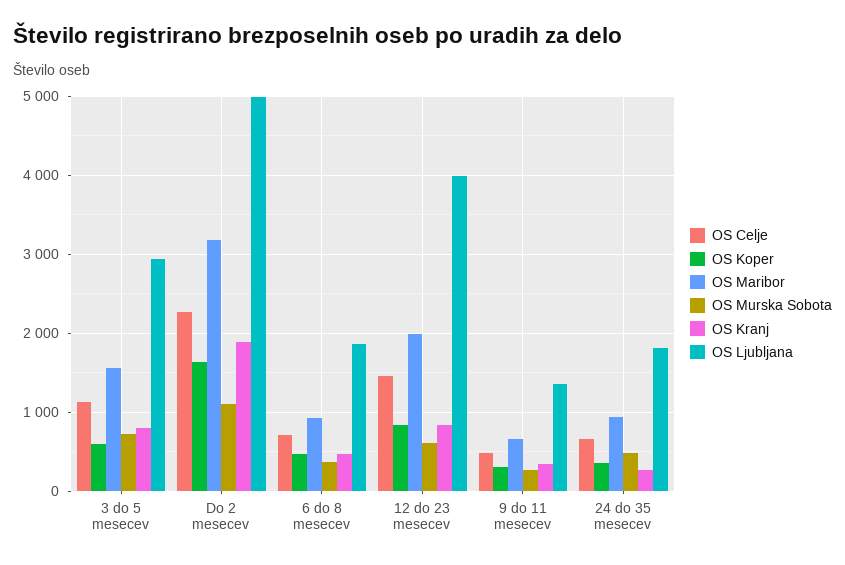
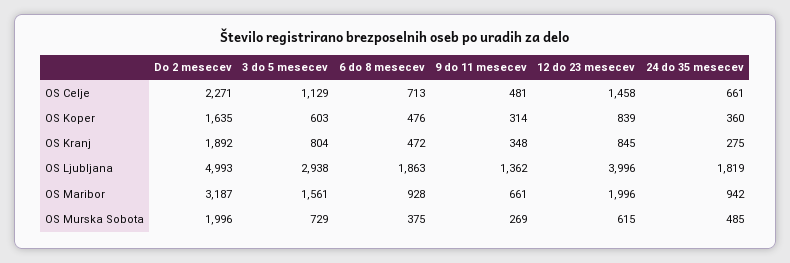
OS Murska Sobota, Do 2 mesecev: 1100 -> 1996

